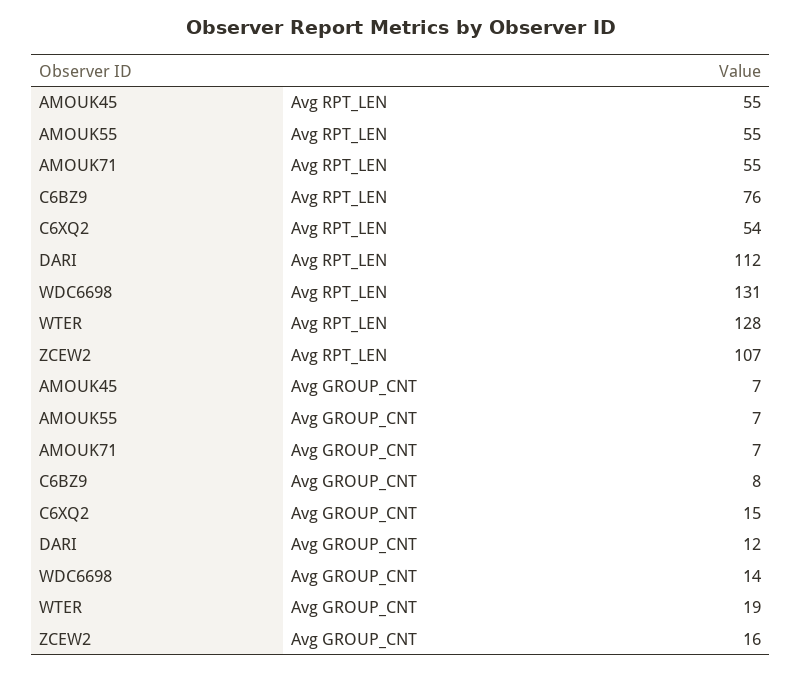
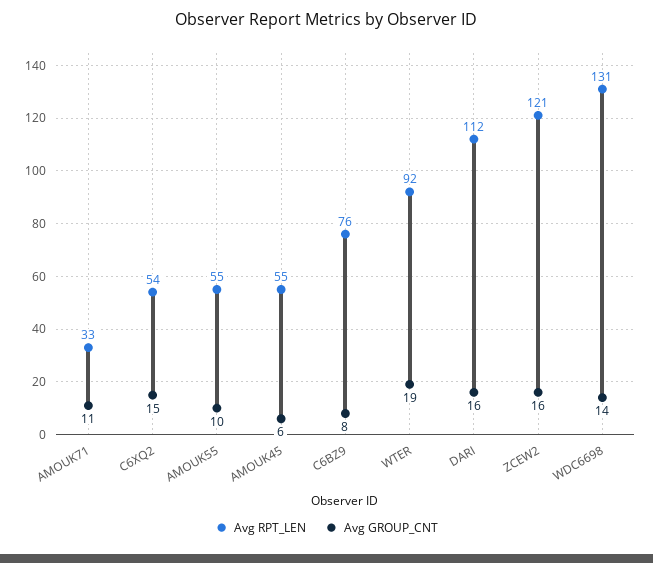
Avg RPT_LEN, AMOUK71: 55 -> 33
Avg RPT_LEN, WTER: 128 -> 92
Avg RPT_LEN, ZCEW2: 107 -> 121
Avg GROUP_CNT, AMOUK45: 7 -> 6
Avg GROUP_CNT, AMOUK55: 7 -> 10
Avg GROUP_CNT, AMOUK71: 7 -> 11
Avg GROUP_CNT, DARI: 12 -> 16

